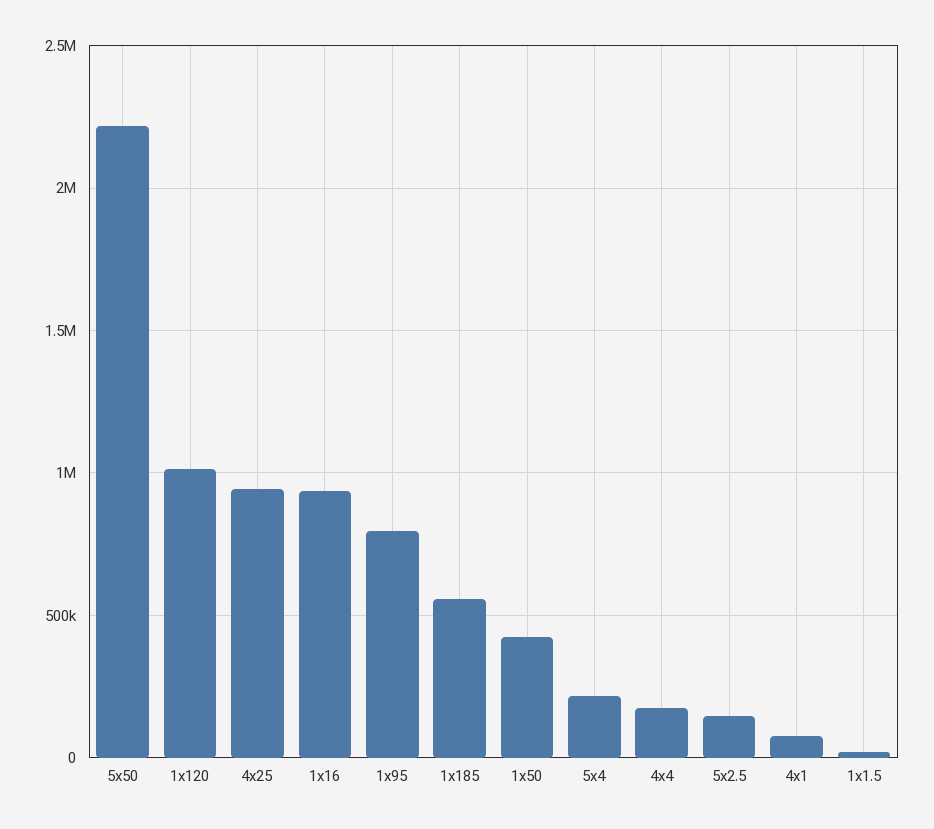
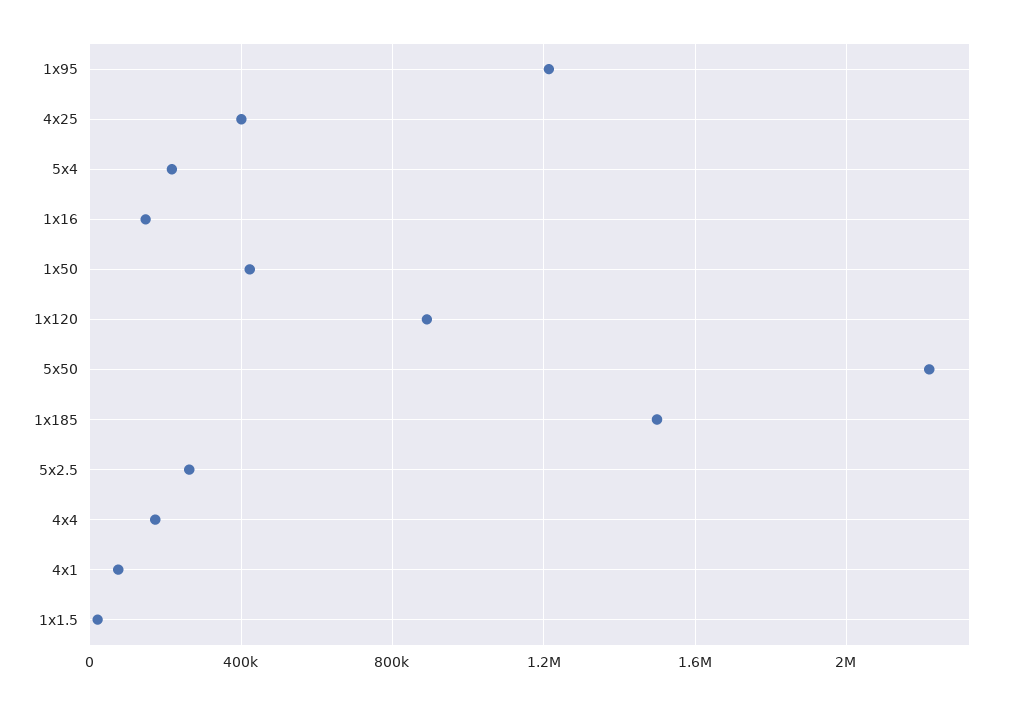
1x120: 1000000 -> 900000
4x25: 950000 -> 400000
1x16: 950000 -> 150000
1x95: 800000 -> 1200000
1x185: 550000 -> 1500000
5x2.5: 150000 -> 250000

